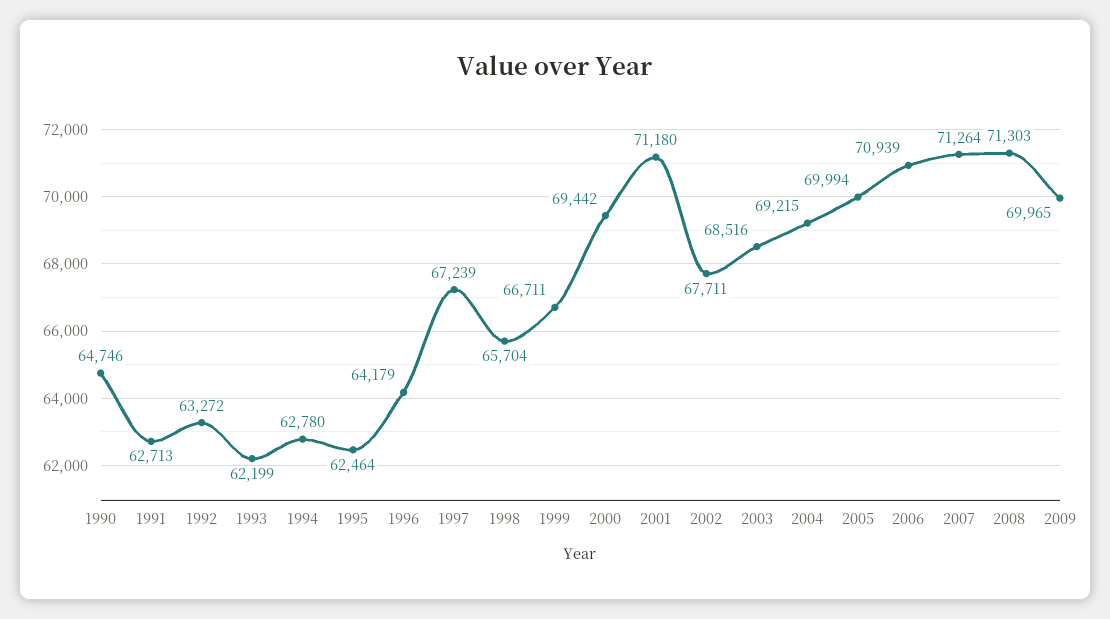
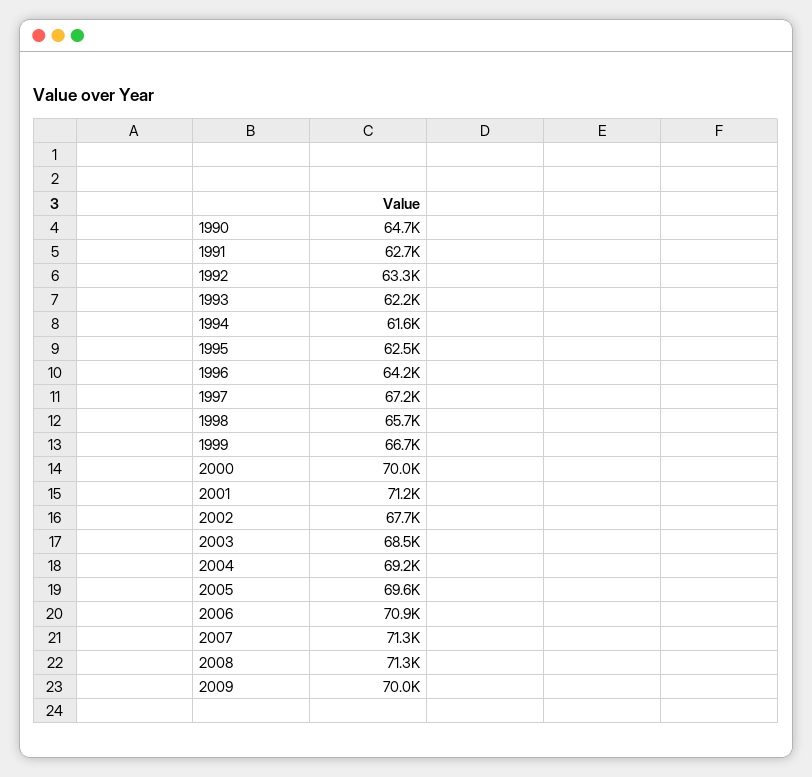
1994: 62780 -> 61600
2000: 69442 -> 70000
2005: 69994 -> 69600

